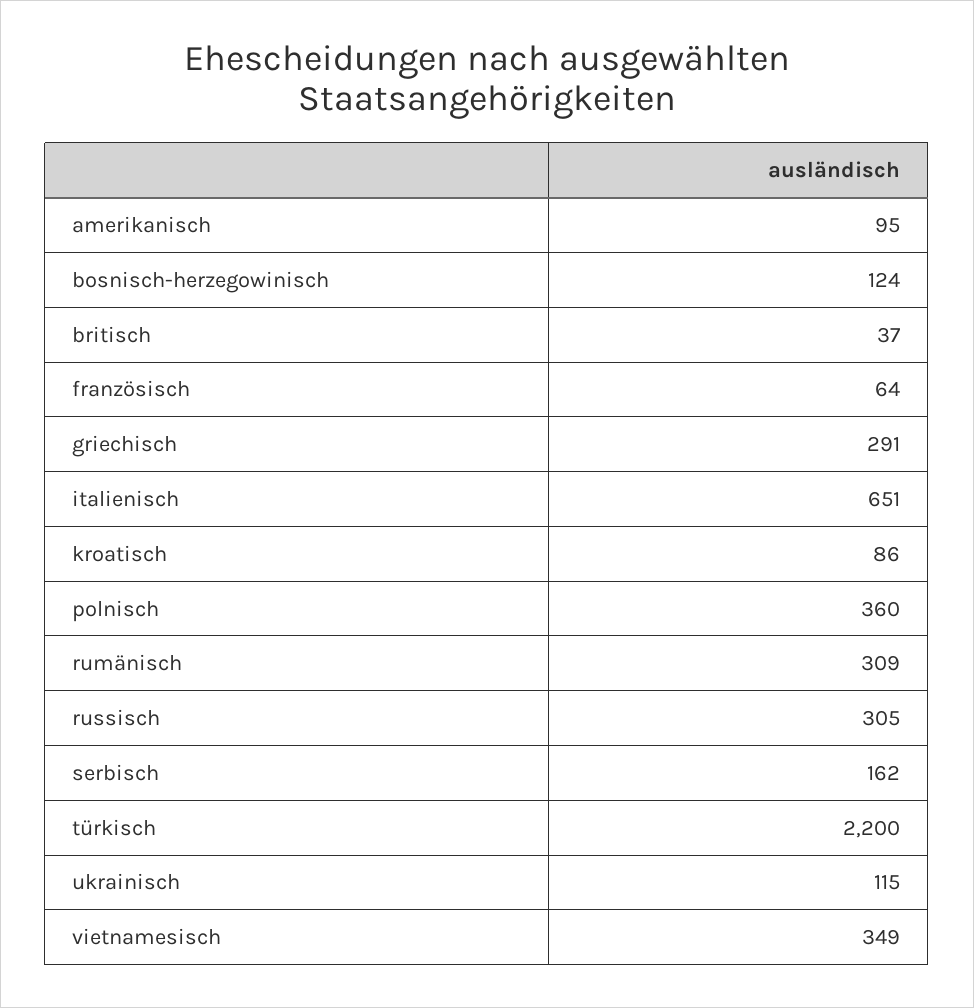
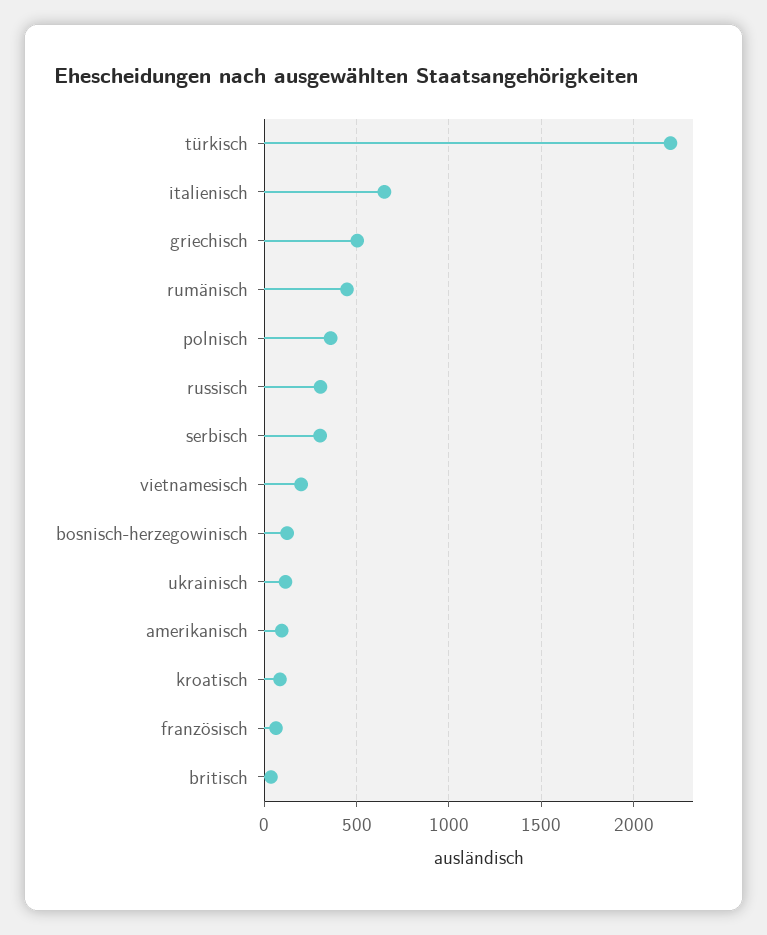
griechisch: 291 -> 500
rumänisch: 309 -> 450
serbisch: 162 -> 300
vietnamesisch: 349 -> 200

